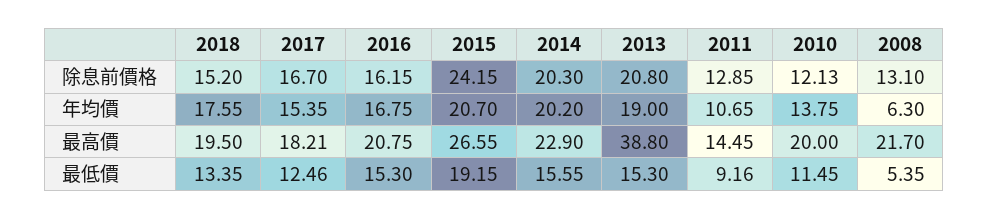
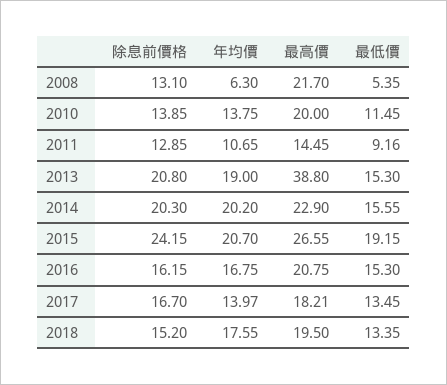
2010, 除息前價格: 12.13 -> 13.85
2017, 年均價: 15.35 -> 13.97
2017, 最低價: 12.46 -> 13.45

